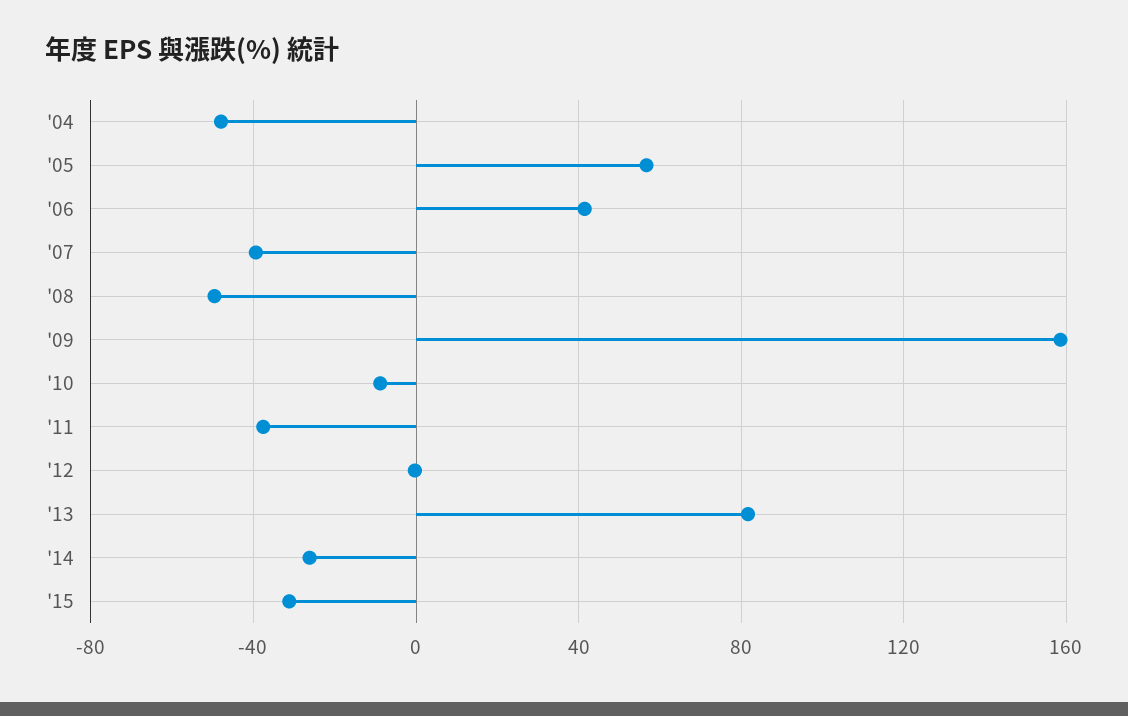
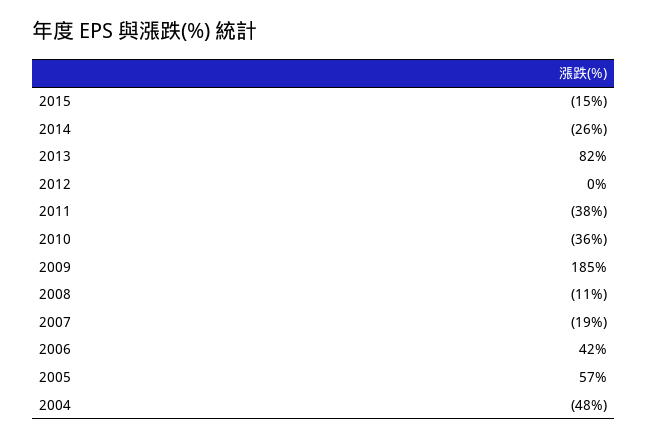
'07: -40 -> -19
'08: -50 -> -11
'09: 160 -> 185
'10: -10 -> -36
'15: -30 -> -15

